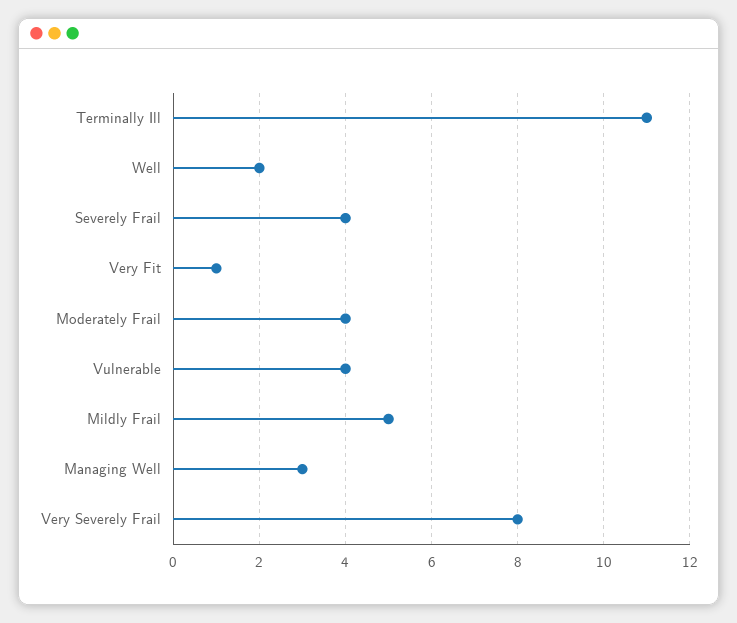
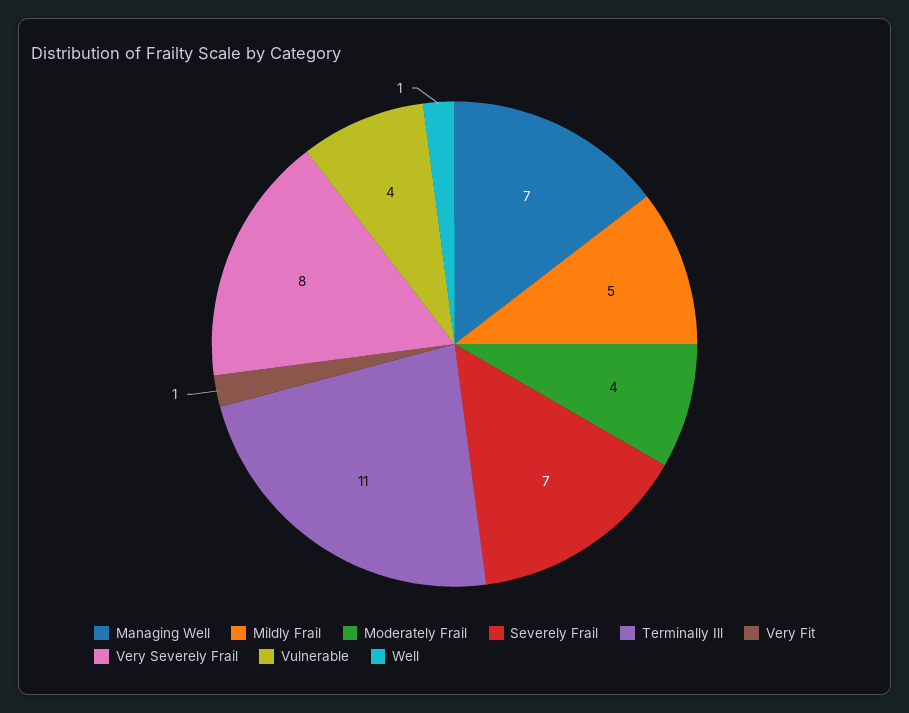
Well: 2 -> 1
Severely Frail: 4 -> 7
Managing Well: 3 -> 7

